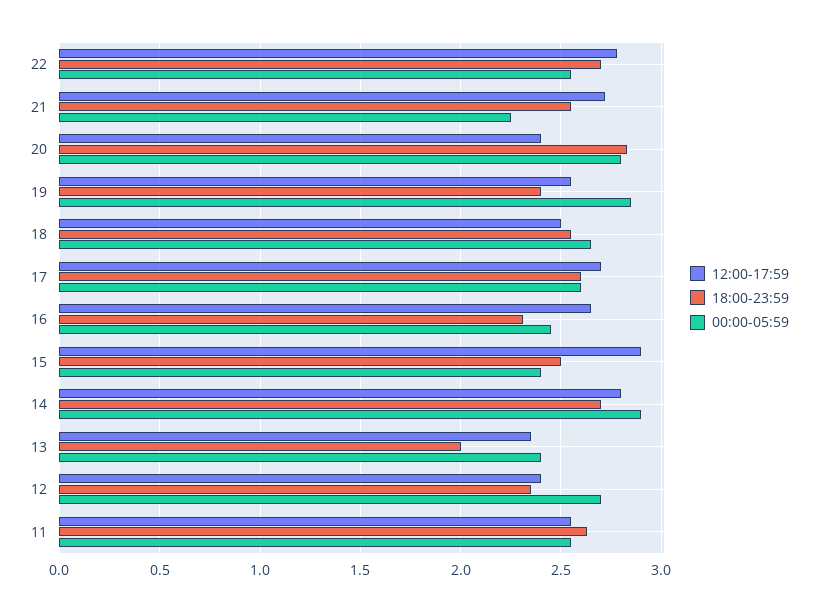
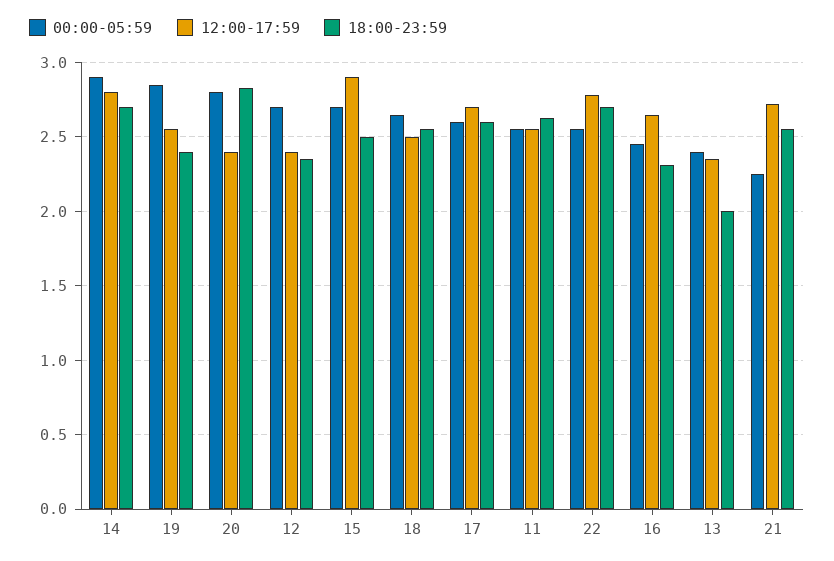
00:00-05:59, 15: 2.4 -> 2.7

